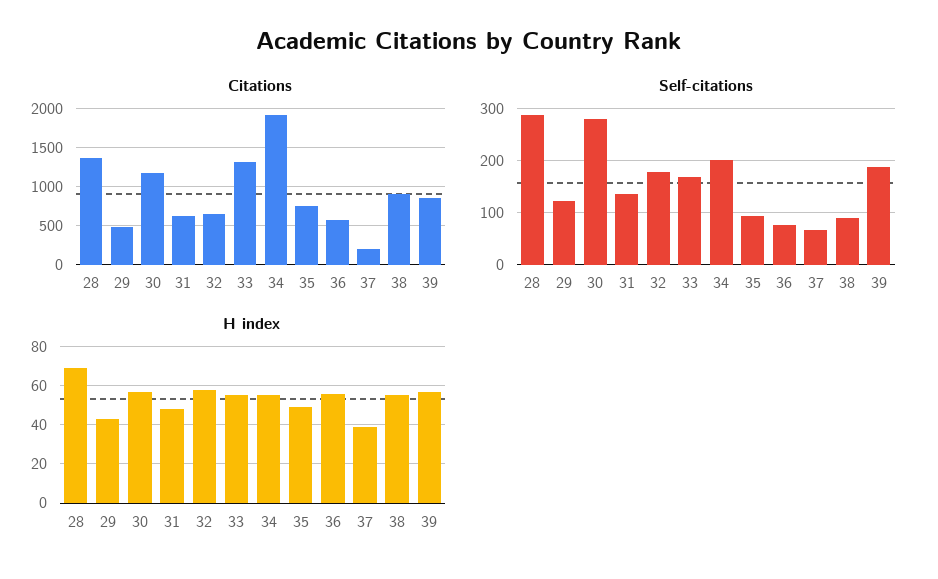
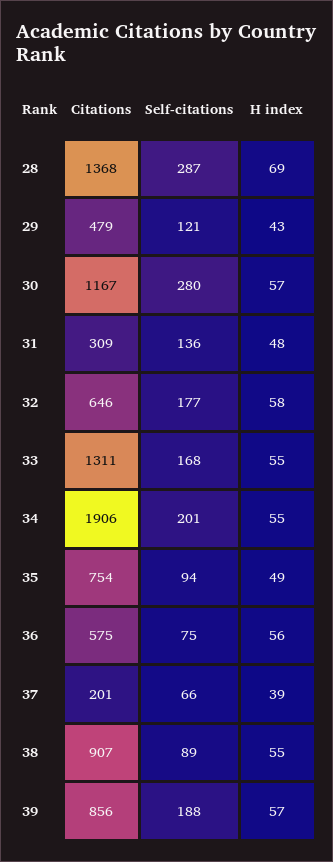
Citations, 31: 600 -> 309

